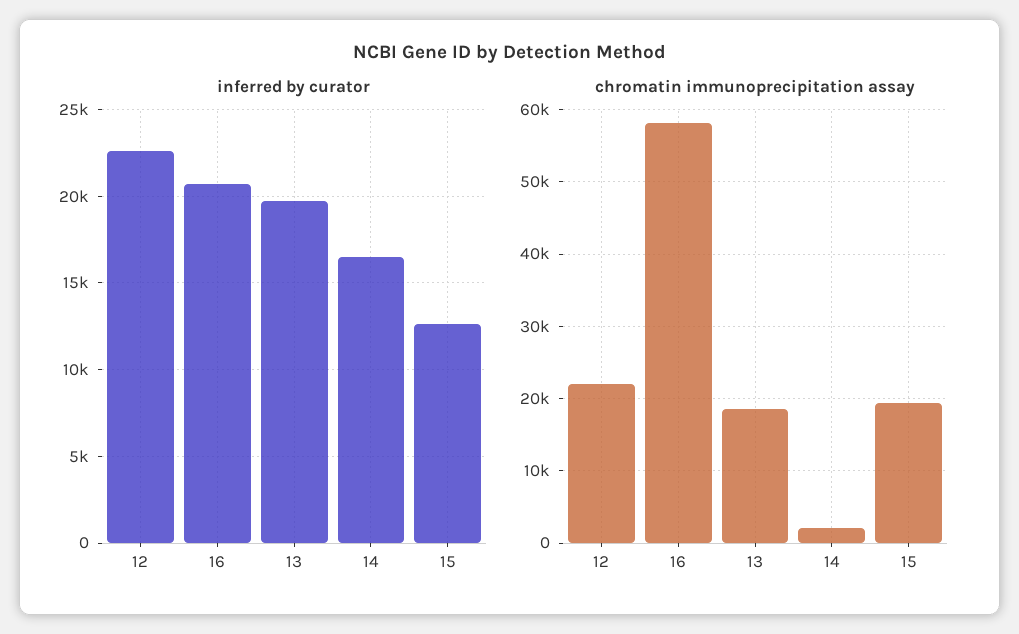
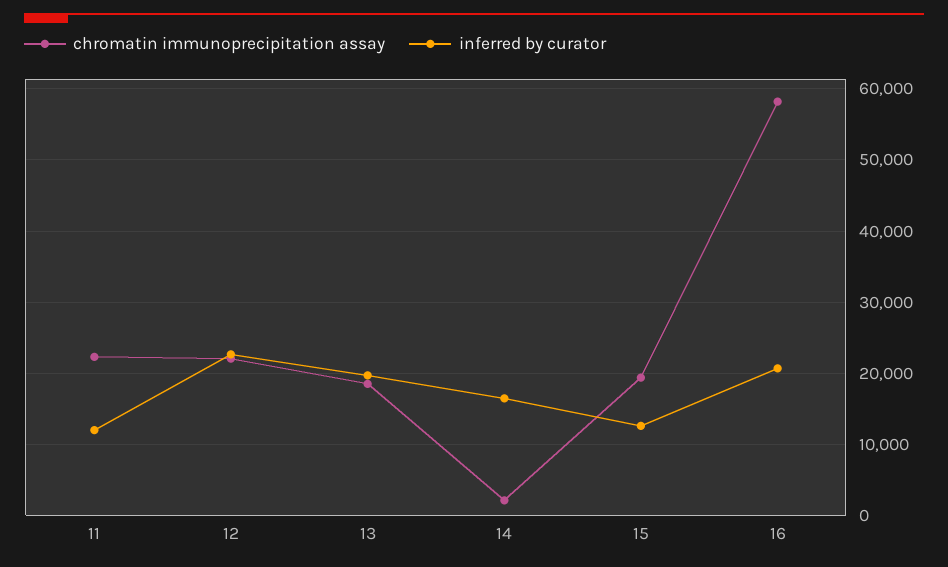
chromatin immunoprecipitation assay, 11: none -> 22000
inferred by curator, 11: none -> 12000

